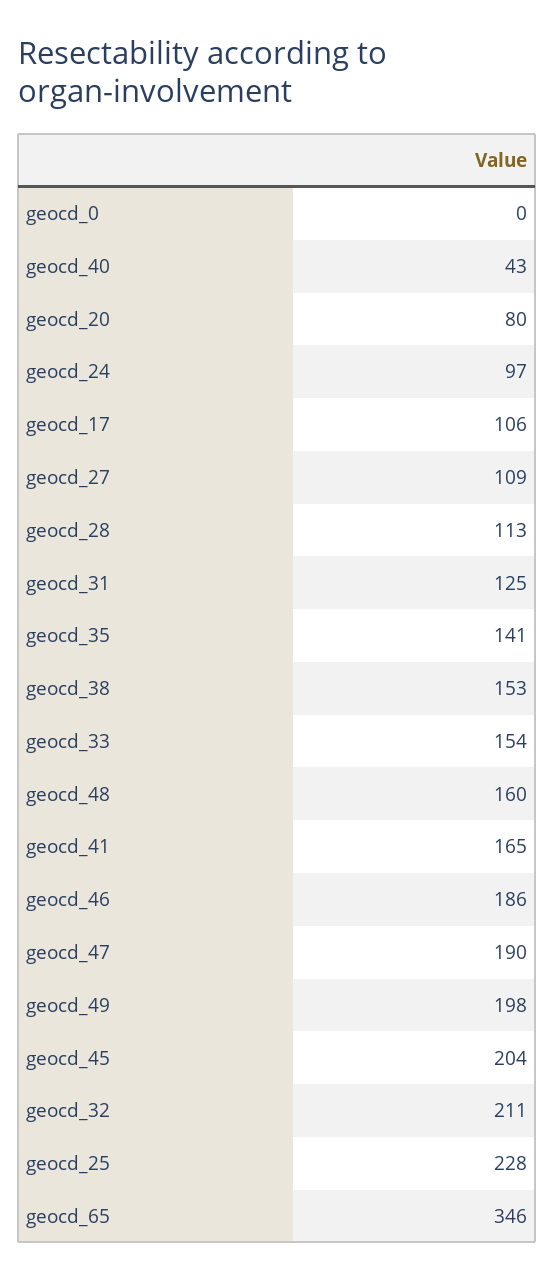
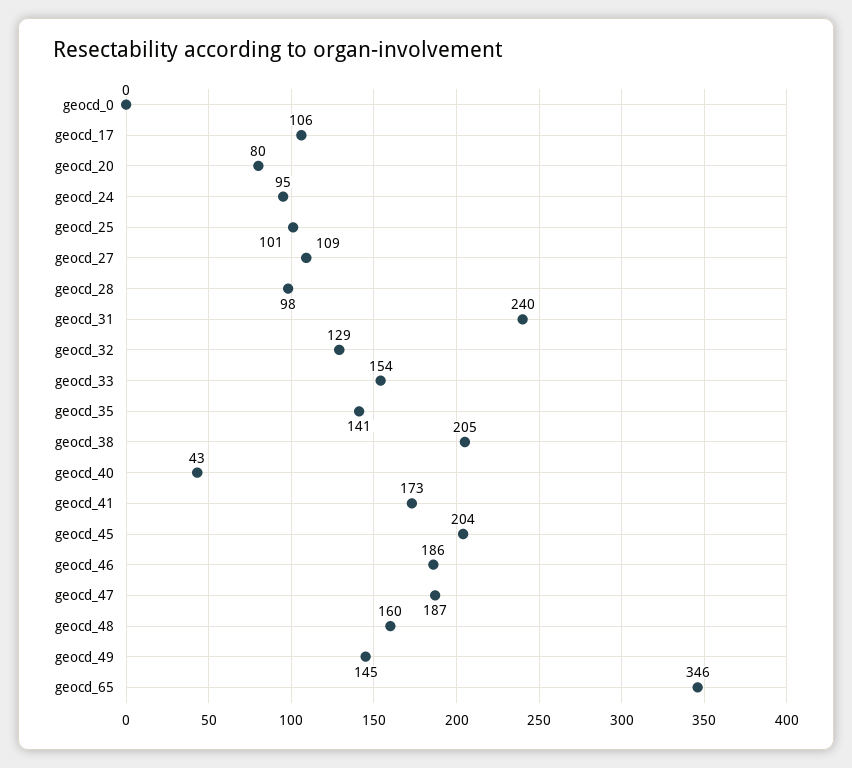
geocd_24: 97 -> 95
geocd_28: 113 -> 98
geocd_31: 125 -> 240
geocd_38: 153 -> 205
geocd_41: 165 -> 173
geocd_47: 190 -> 187
geocd_49: 198 -> 145
geocd_32: 211 -> 129
geocd_25: 228 -> 101

